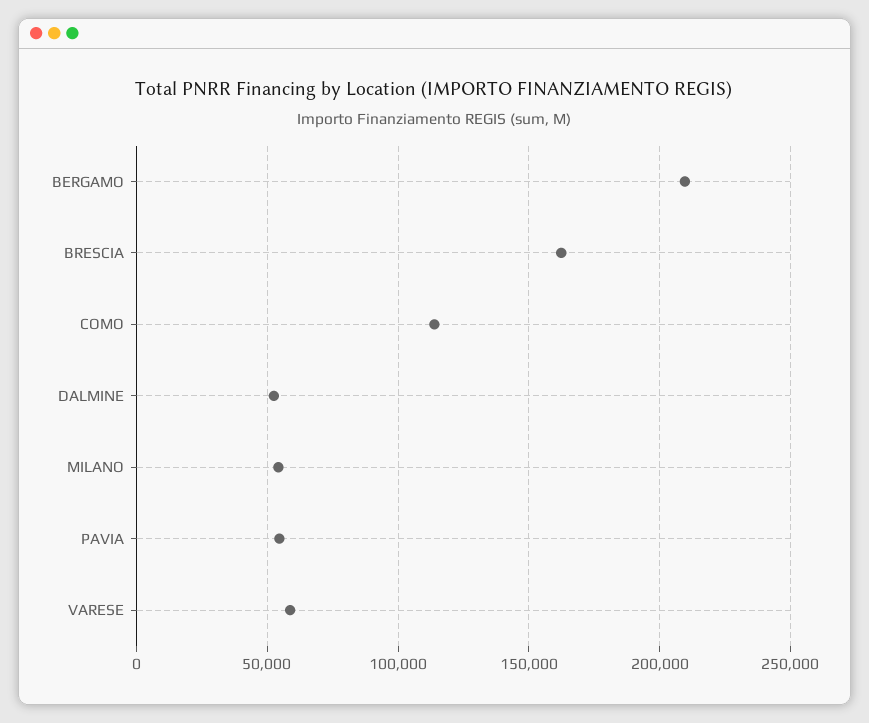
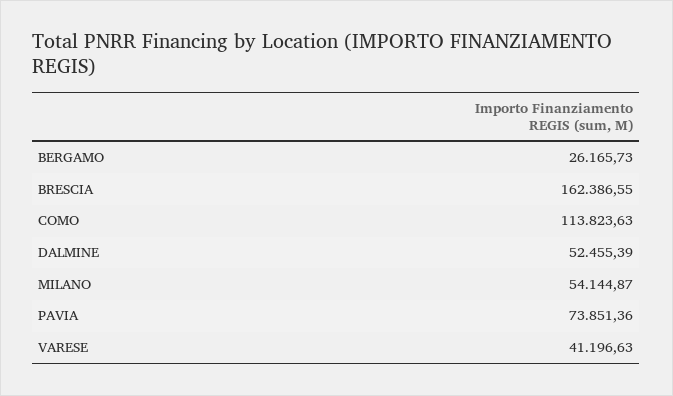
BERGAMO: 210000 -> 26165.73
PAVIA: 55000 -> 73851.36
VARESE: 60000 -> 41196.63

